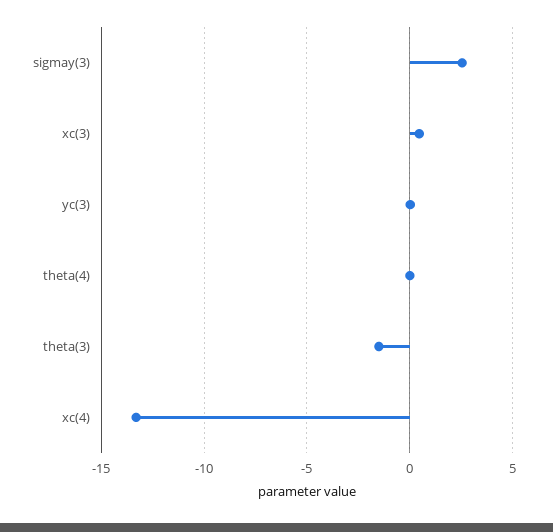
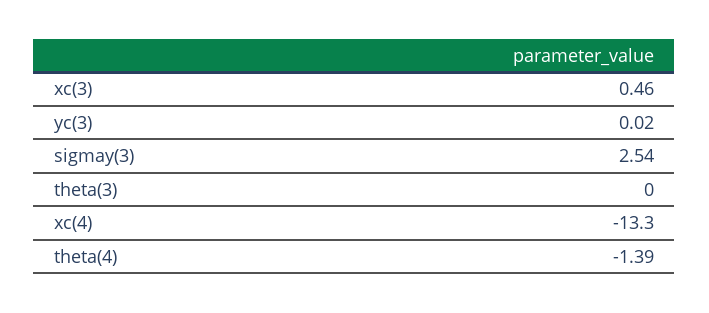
theta(4): 0 -> -1.39
theta(3): -1.5 -> 0

